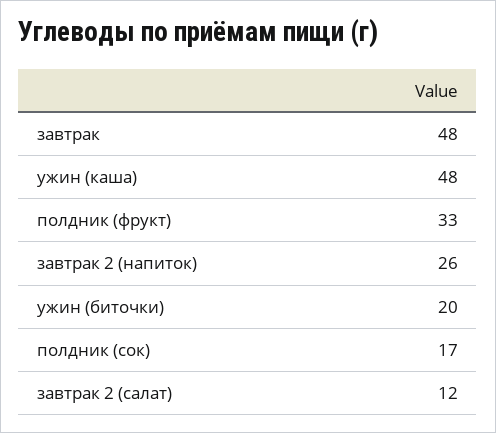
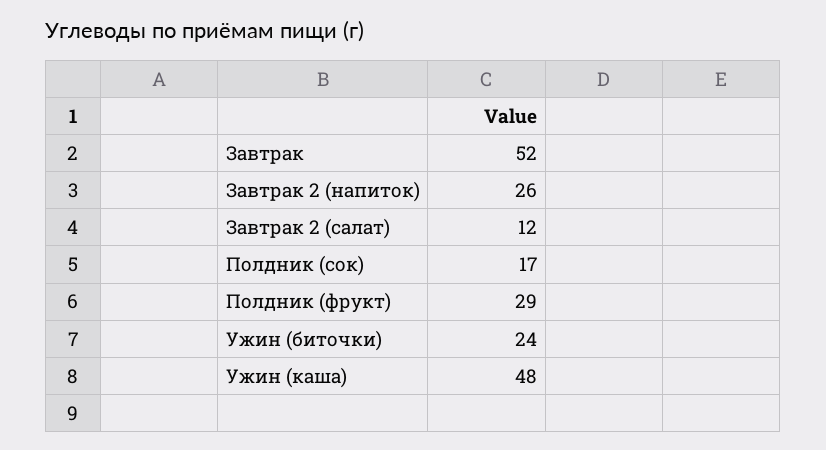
завтрак: 48 -> 52
полдник (фрукт): 33 -> 29
ужин (биточки): 20 -> 24

